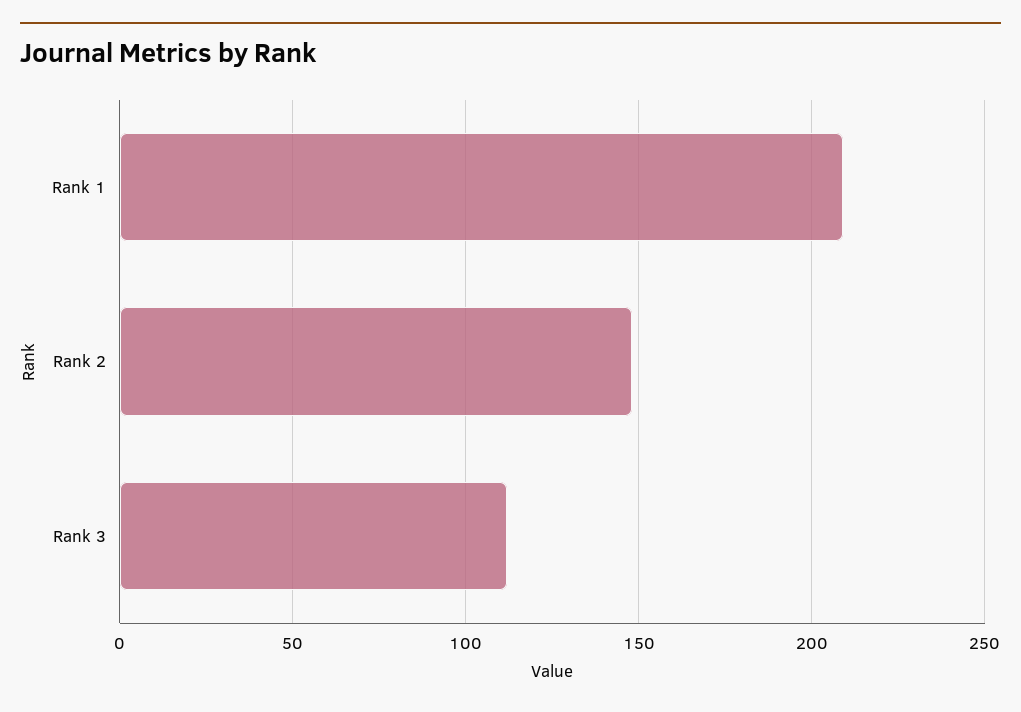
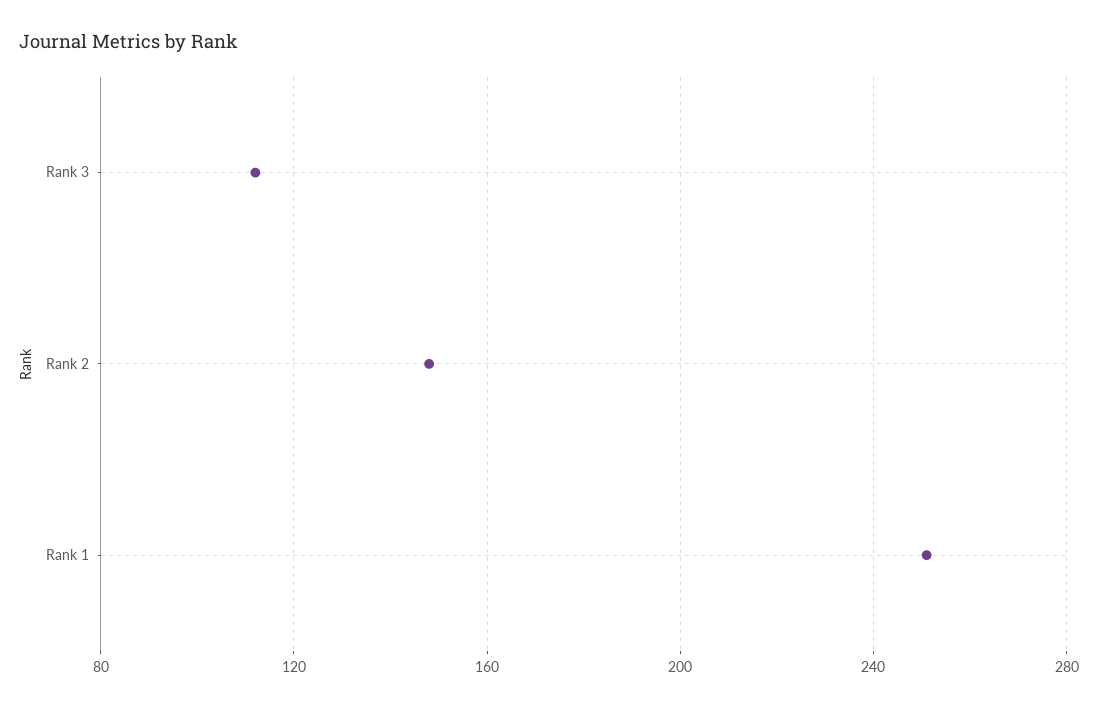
Rank 1: 210 -> 250

